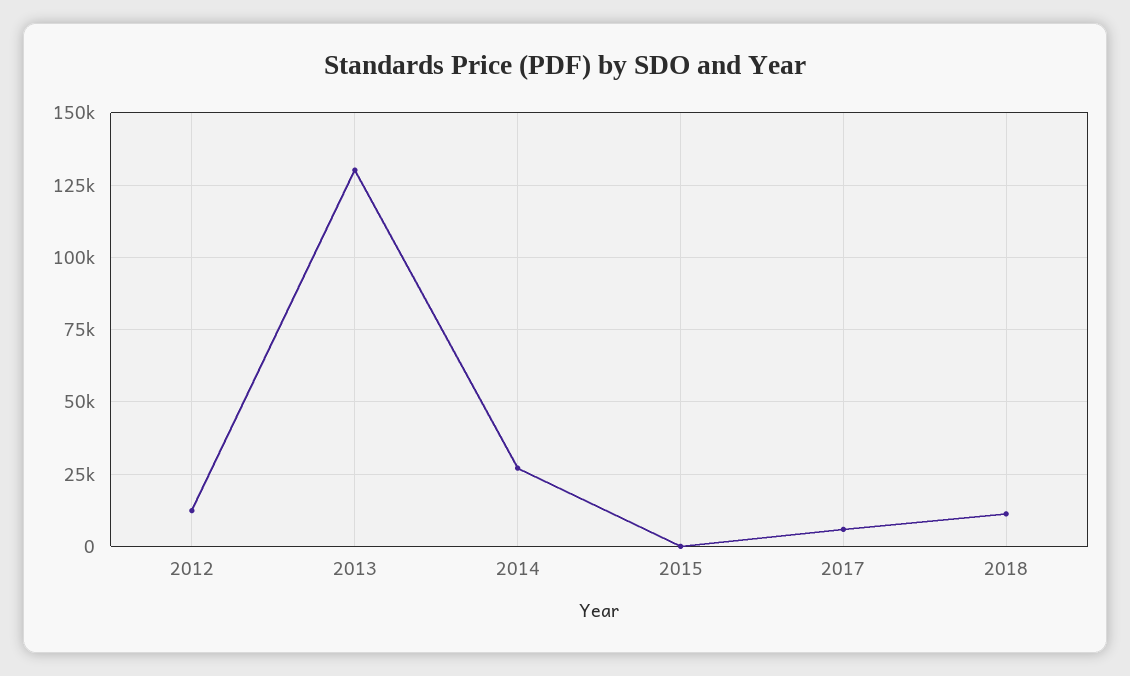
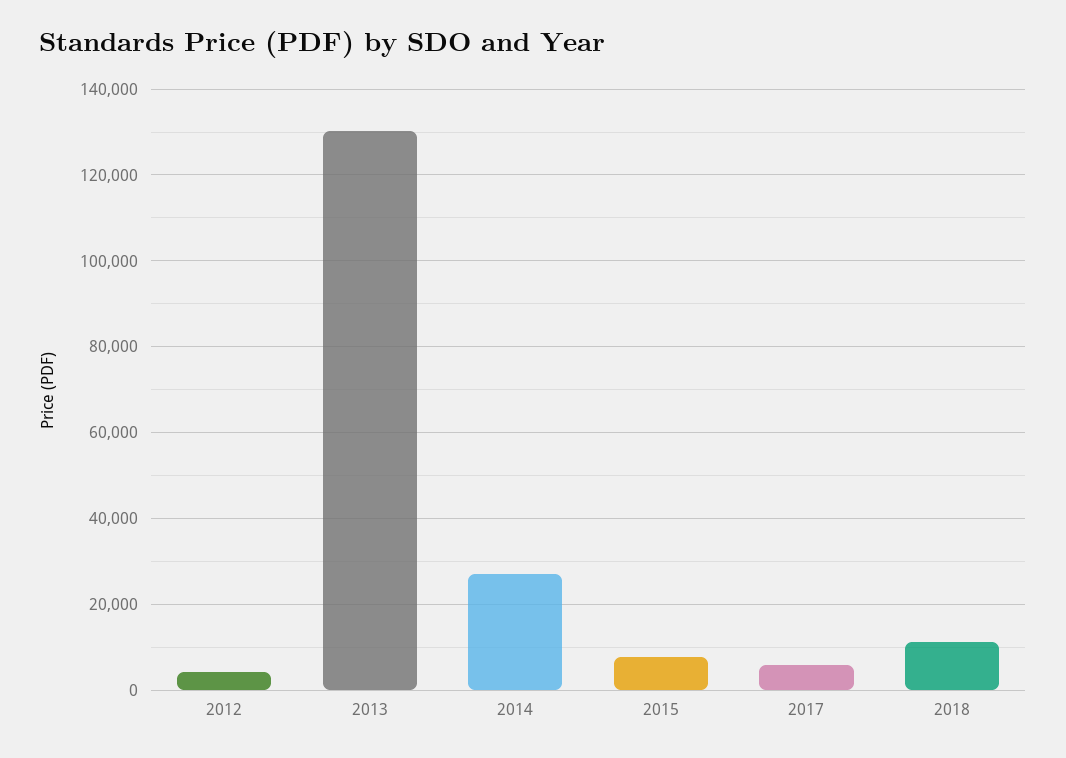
2012: 12500 -> 4000
2015: 0 -> 8000

